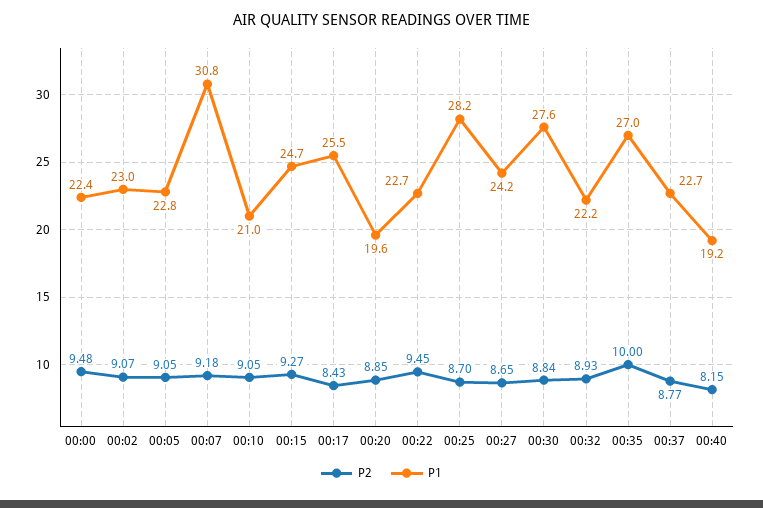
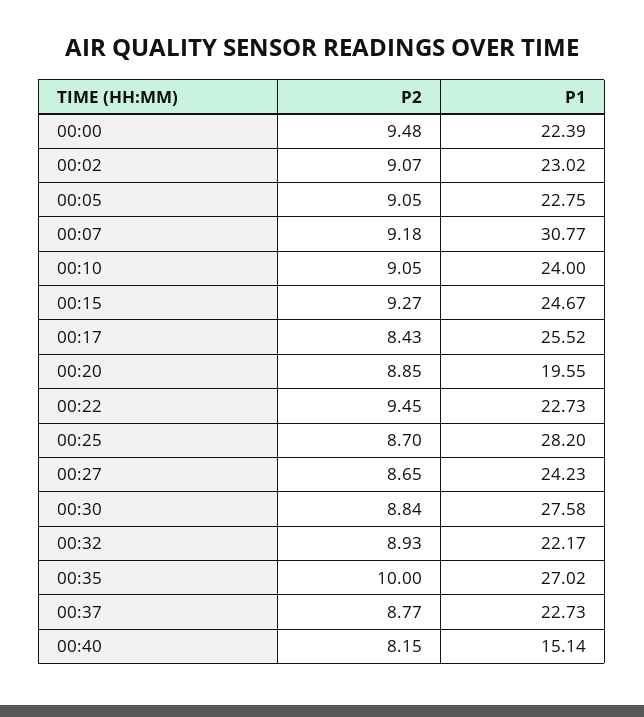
P1, 00:10: 21 -> 24
P1, 00:40: 19.2 -> 15.14

